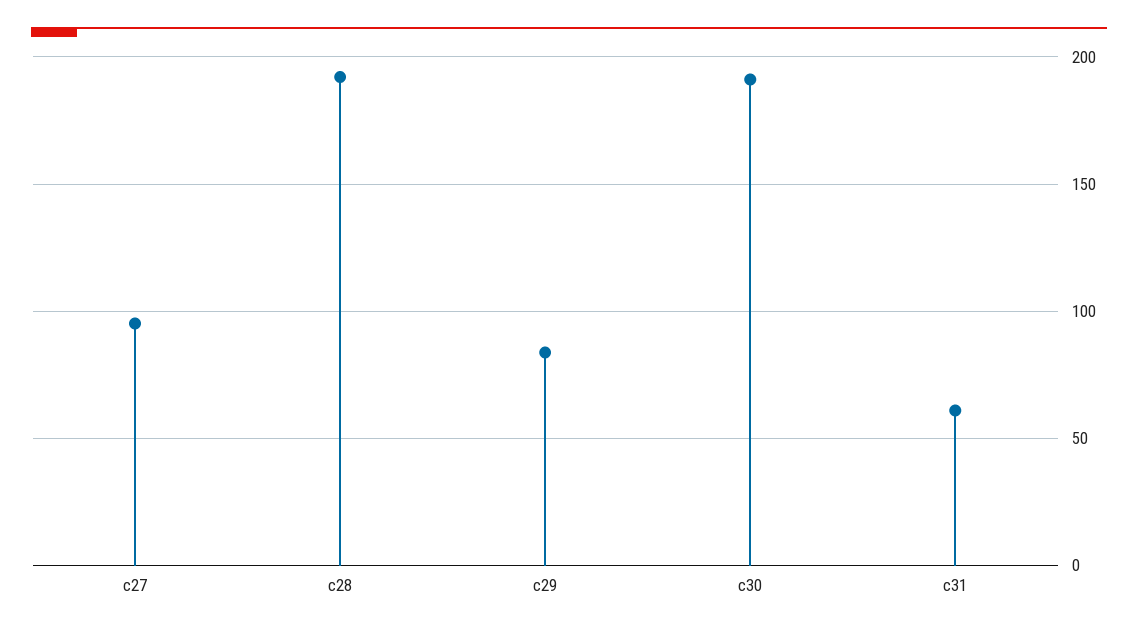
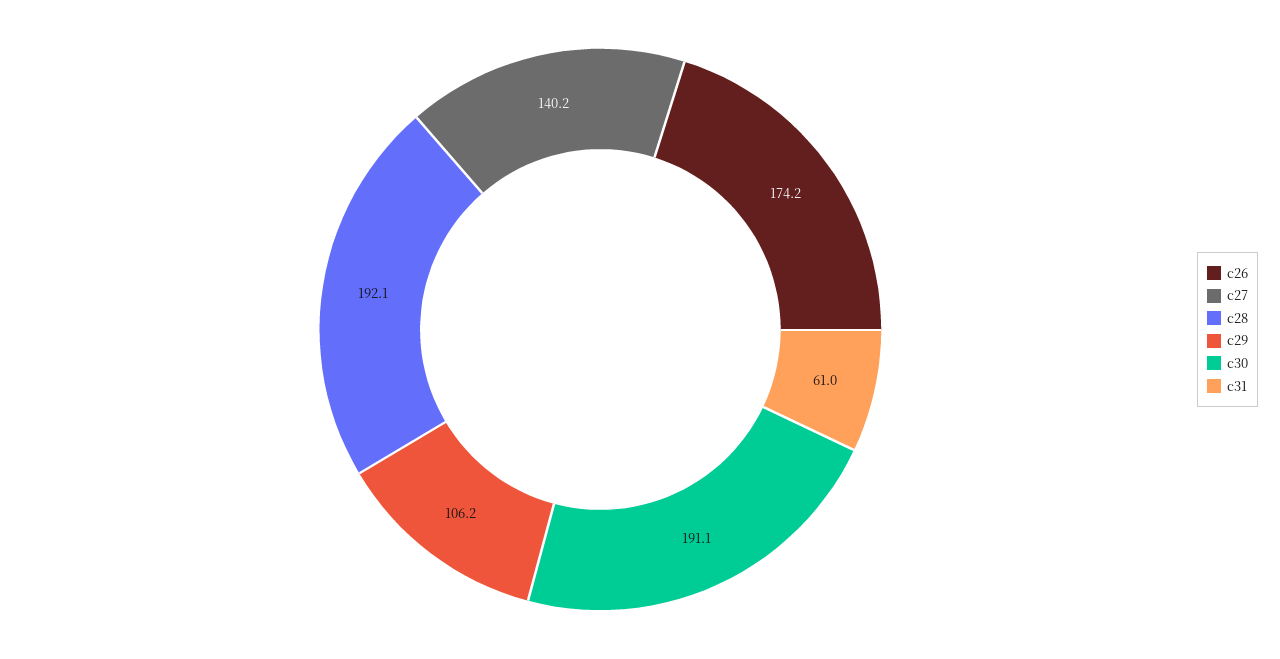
c27: 95 -> 140.2
c29: 85 -> 106.2
c26: none -> 174.2

